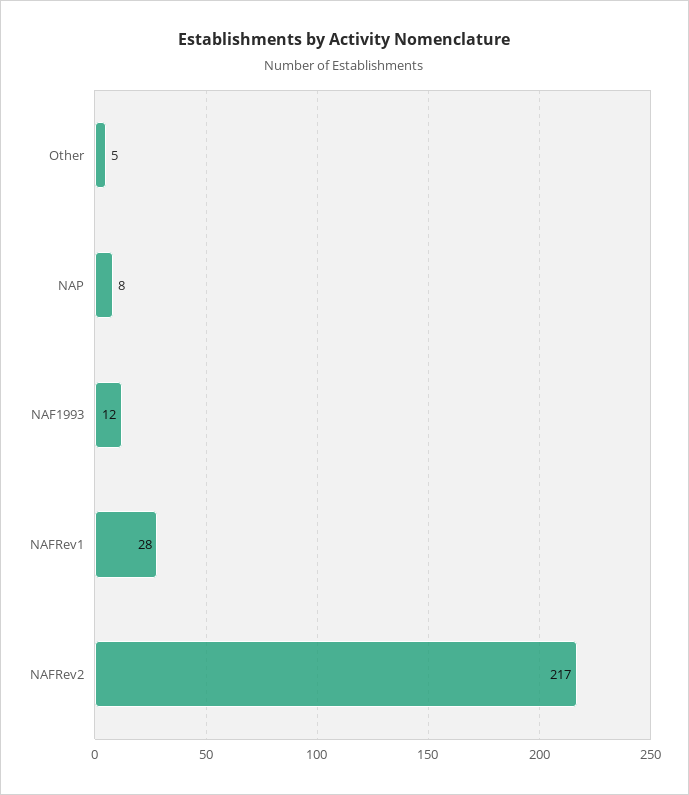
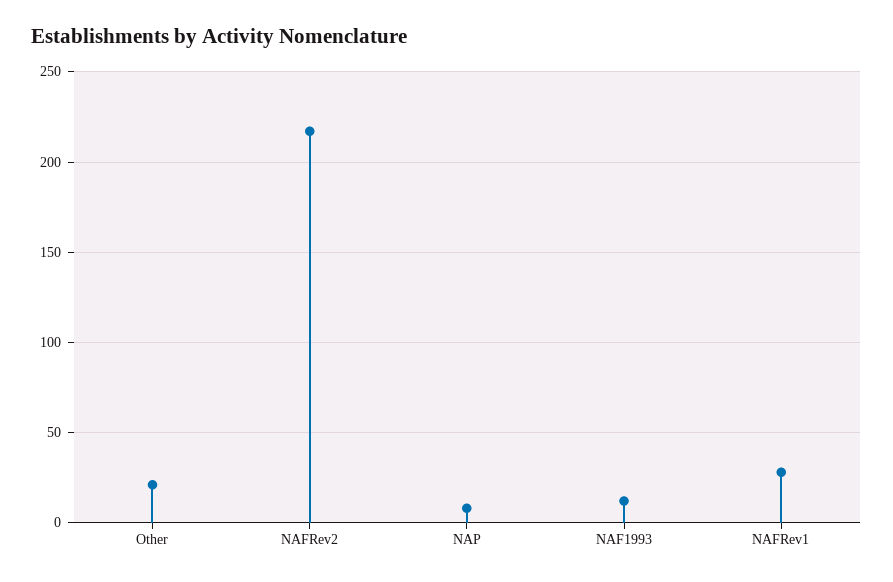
Other: 5 -> 20

